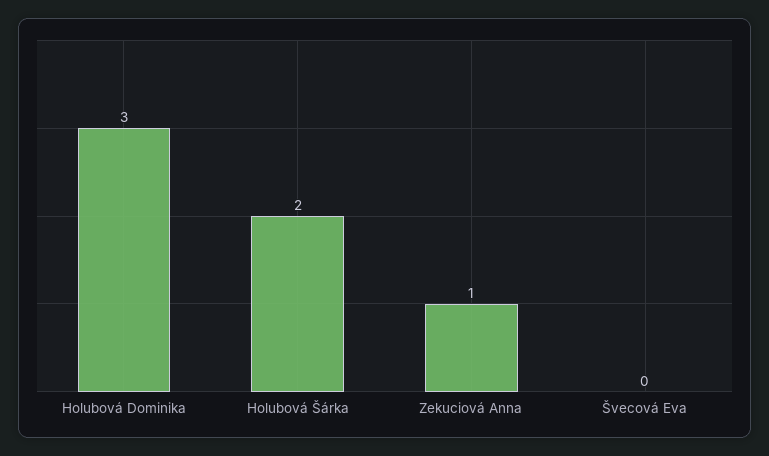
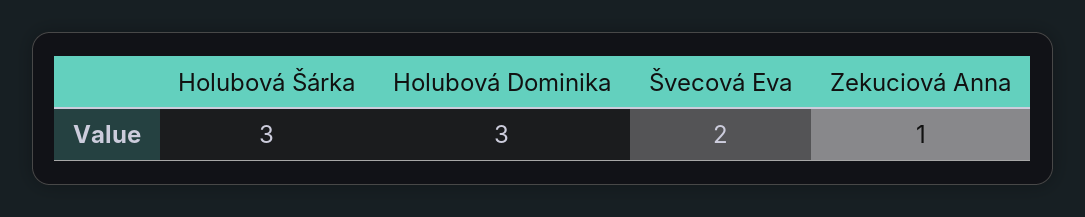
Holubová Šárka: 2 -> 3
Švecová Eva: 0 -> 2

